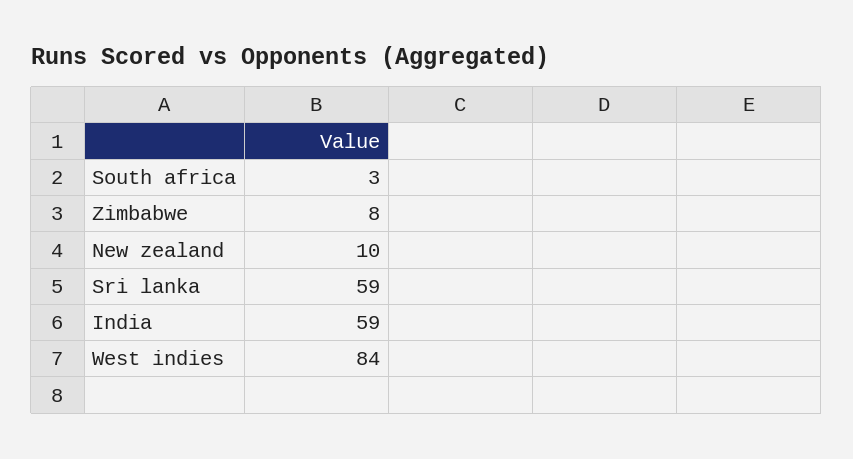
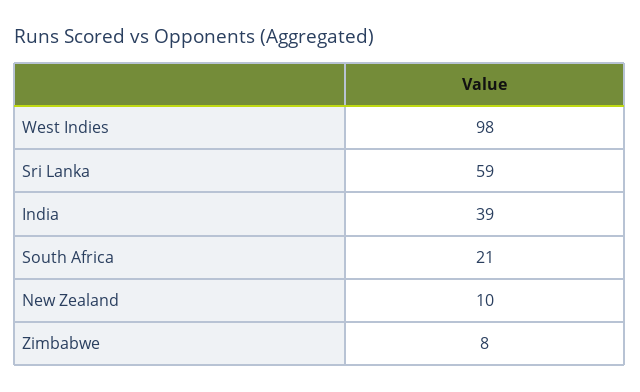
South africa: 3 -> 21
India: 59 -> 39
West indies: 84 -> 98

